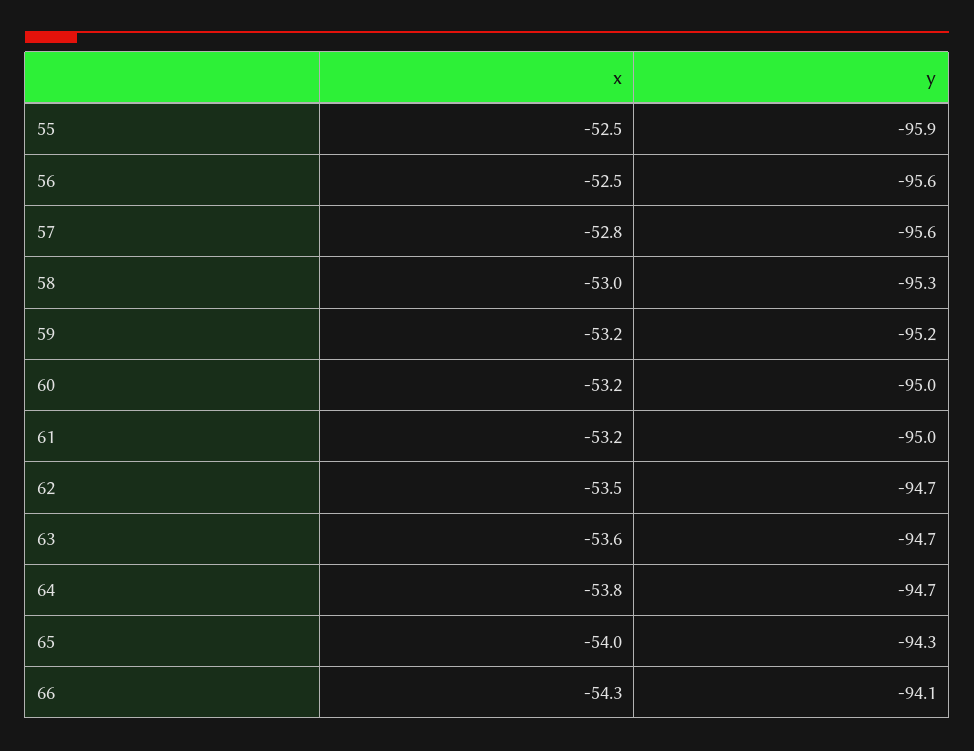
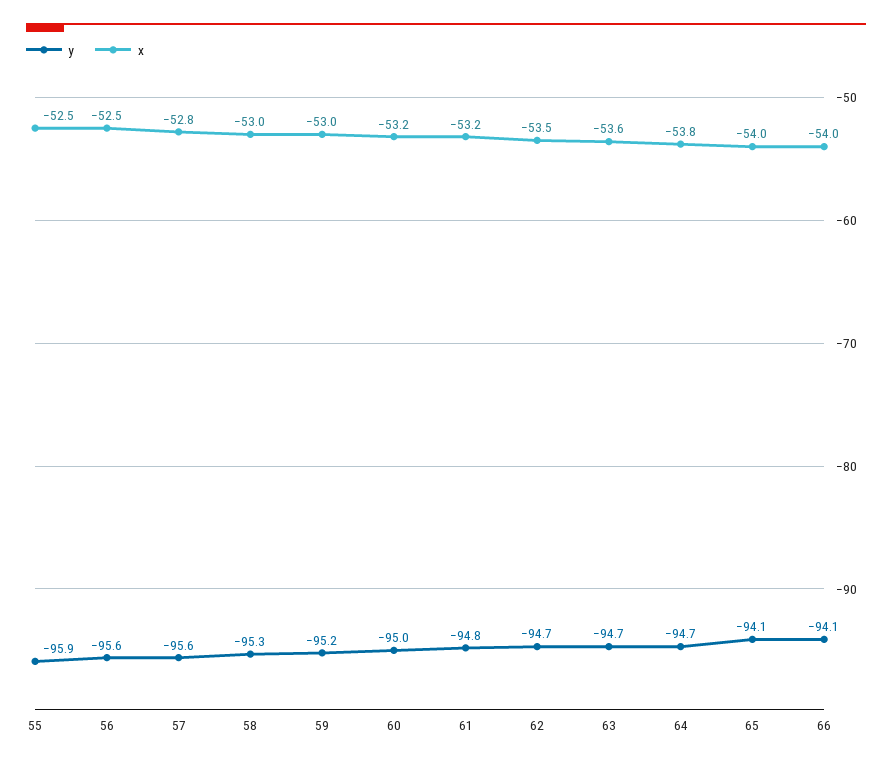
x, 59: -53.2 -> -53
y, 61: -95 -> -94.8
y, 65: -94.3 -> -94.1
x, 66: -54.3 -> -54

